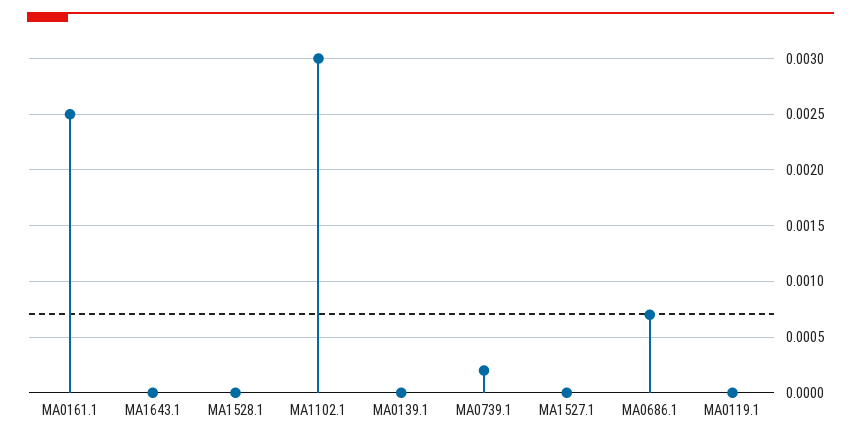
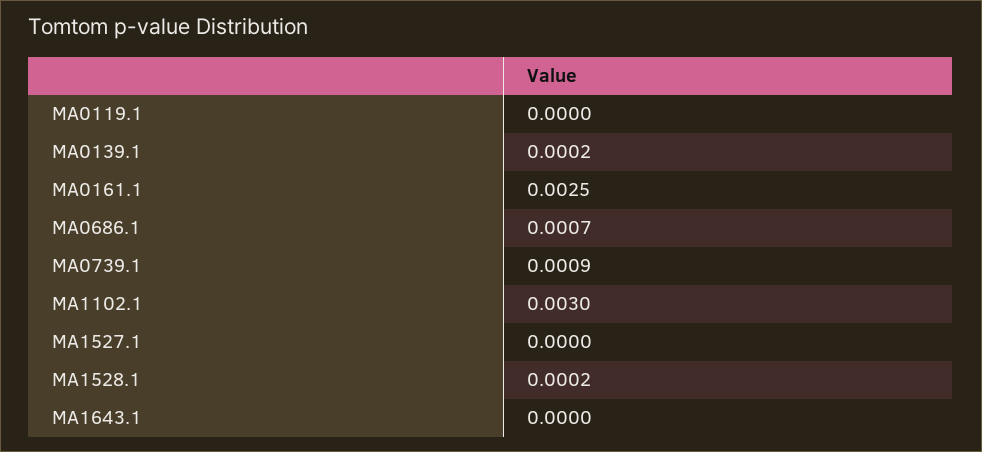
MA1528.1: 0 -> 0.0002
MA0139.1: 0 -> 0.0002
MA0739.1: 0.0002 -> 0.0009

